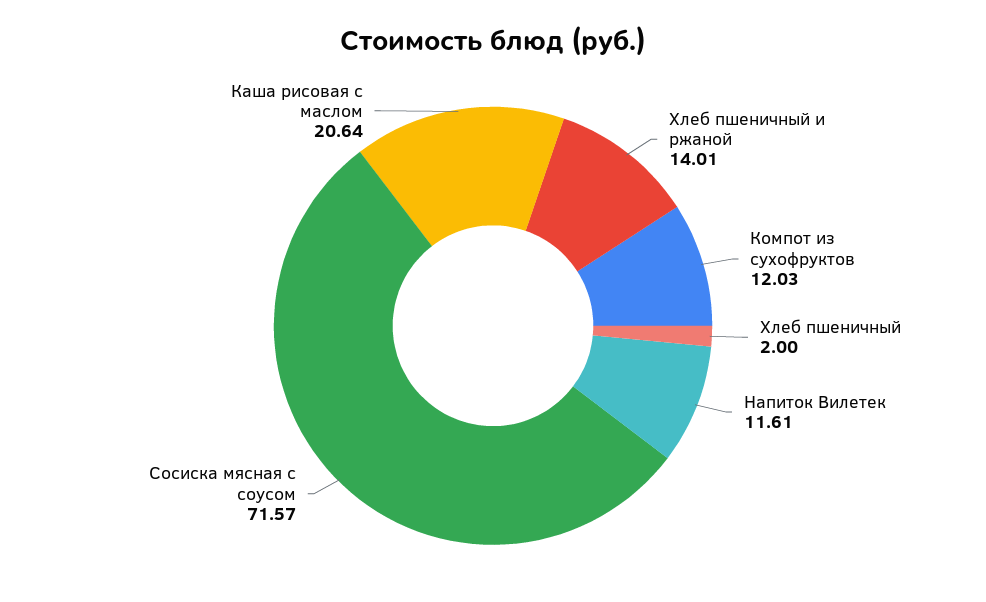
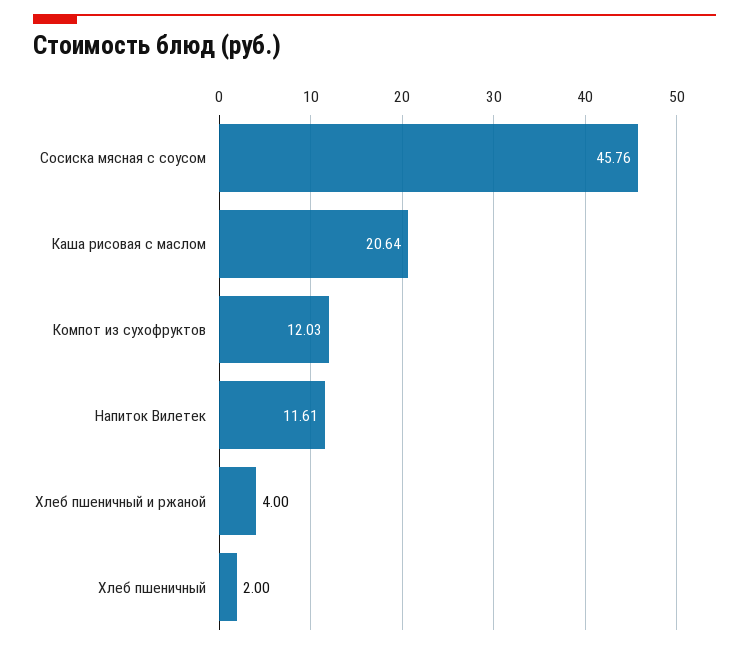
Хлеб пшеничный и ржаной: 14.01 -> 4
Сосиска мясная с соусом: 71.57 -> 45.76

